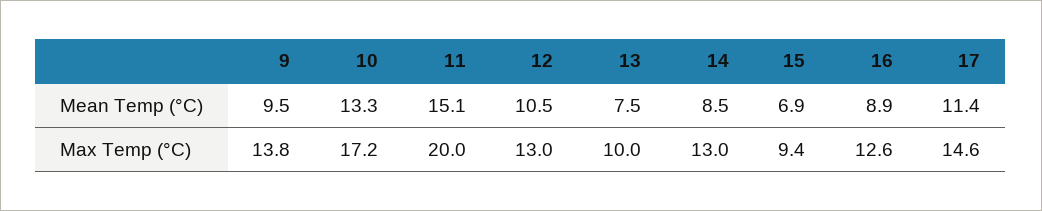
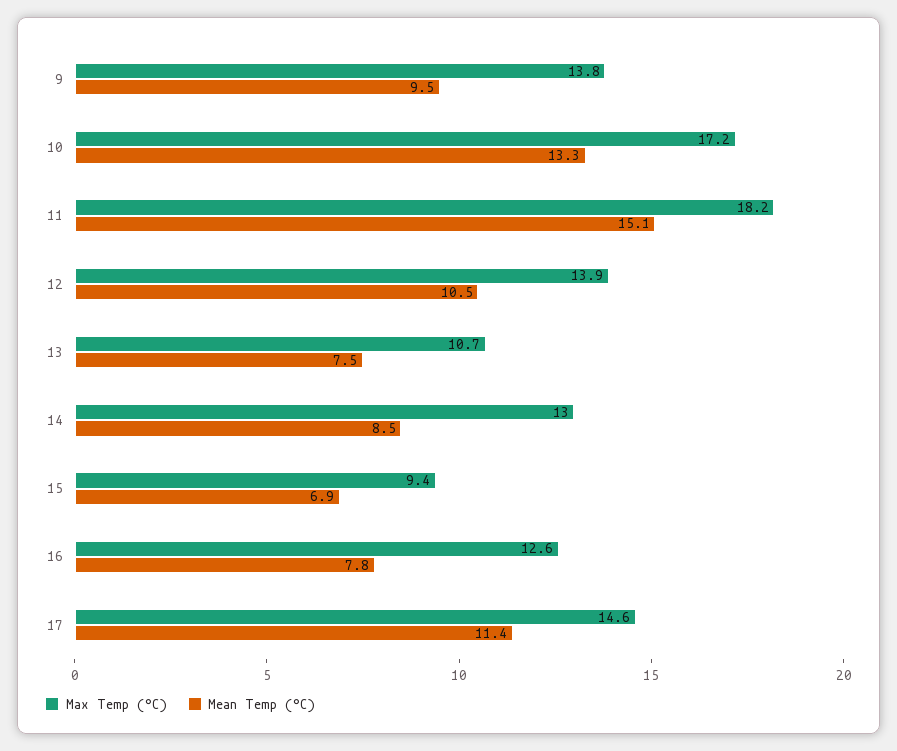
Mean Temp (°C), 16: 8.9 -> 7.8
Max Temp (°C), 11: 20 -> 18.2
Max Temp (°C), 12: 13 -> 13.9
Max Temp (°C), 13: 10 -> 10.7

